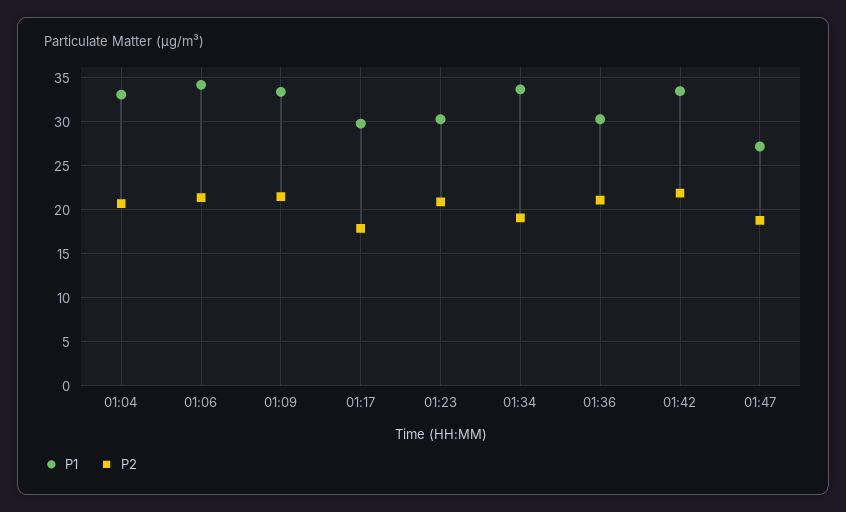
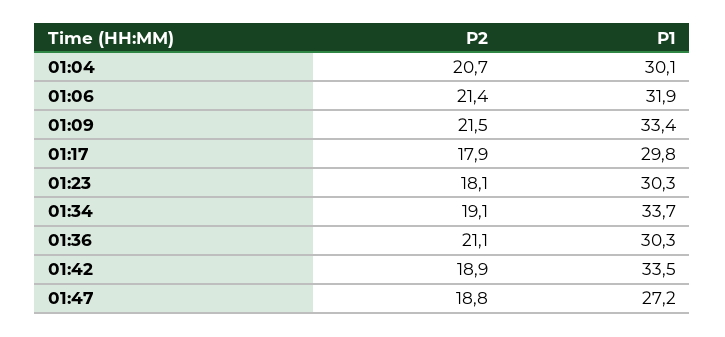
P1, 01:04: 33 -> 30.1
P1, 01:06: 34 -> 31.9
P2, 01:23: 21 -> 18.1
P2, 01:42: 22 -> 18.9

